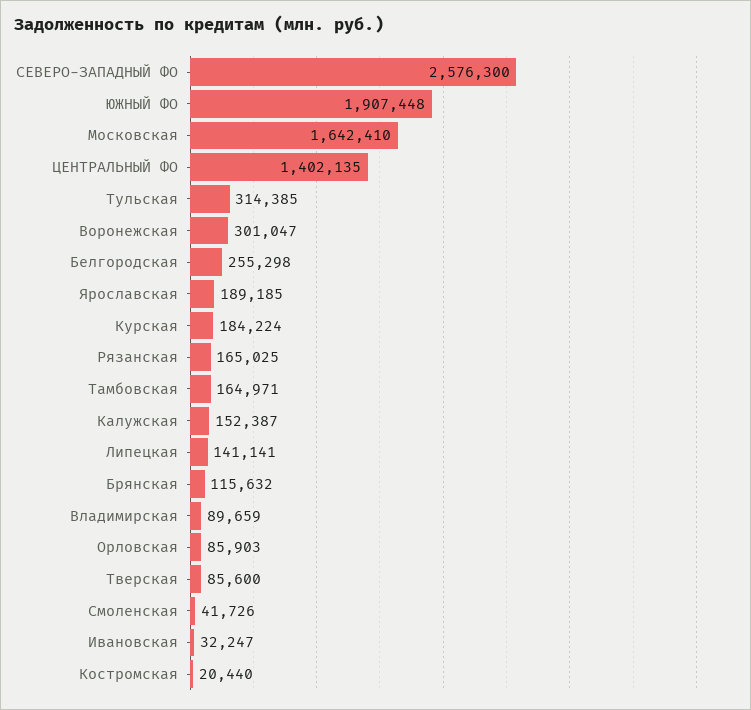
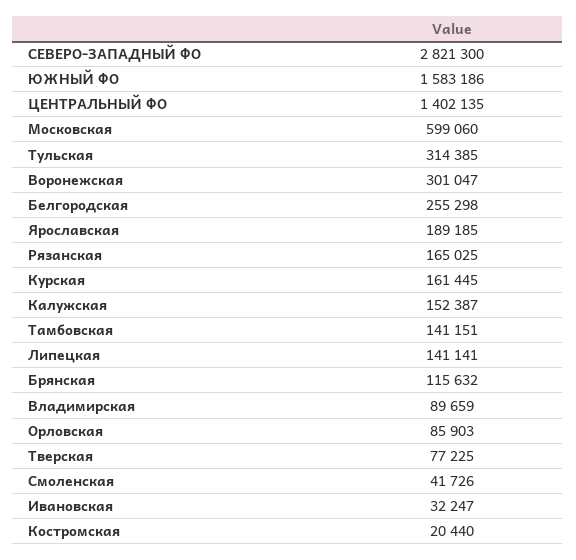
СЕВЕРО-ЗАПАДНЫЙ ФО: 2576300 -> 2821300
ЮЖНЫЙ ФО: 1907448 -> 1583186
Московская: 1642410 -> 599060
Курская: 184224 -> 161445
Тамбовская: 164971 -> 141151
Тверская: 85600 -> 77225

